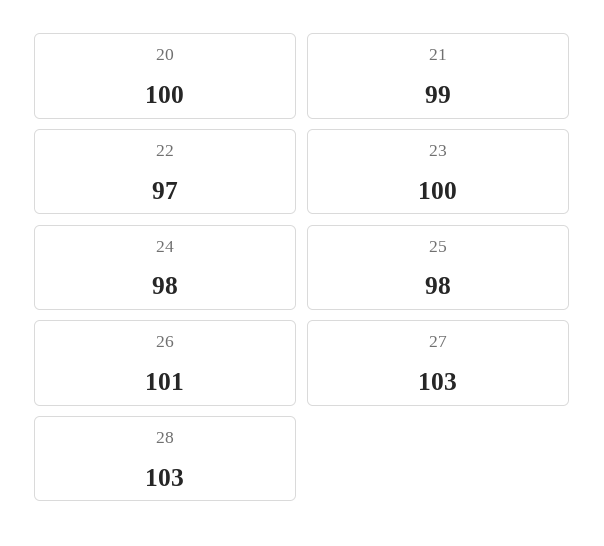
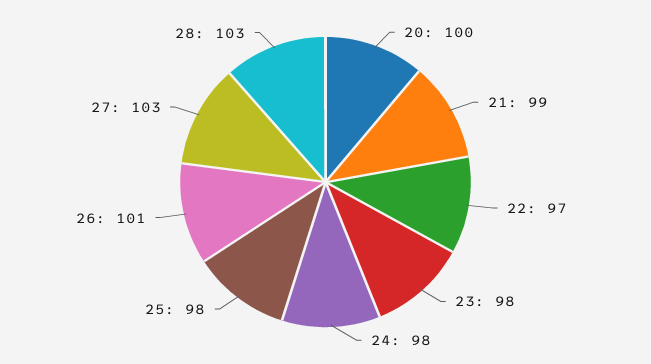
23: 100 -> 98

